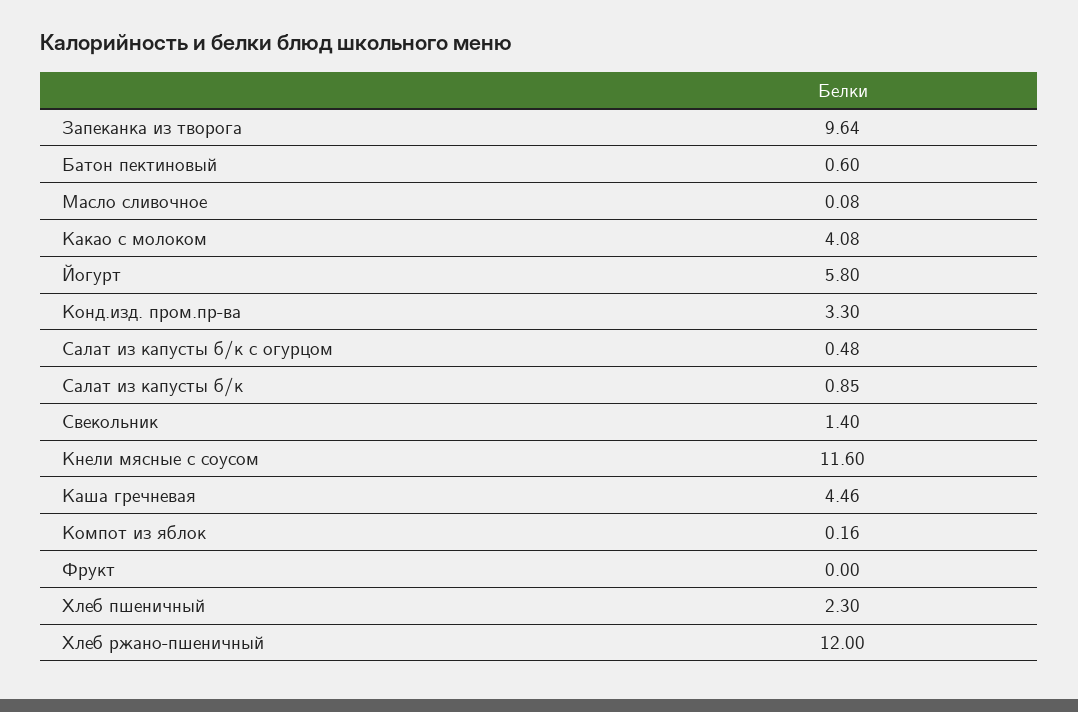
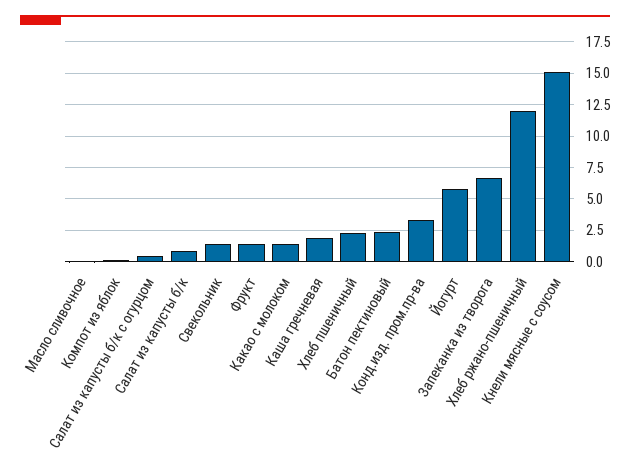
Запеканка из творога: 9.64 -> 6.5
Батон пектиновый: 0.6 -> 2.5
Какао с молоком: 4.08 -> 1.5
Кнели мясные с соусом: 11.6 -> 15
Каша гречневая: 4.46 -> 2
Фрукт: 0 -> 1.5

